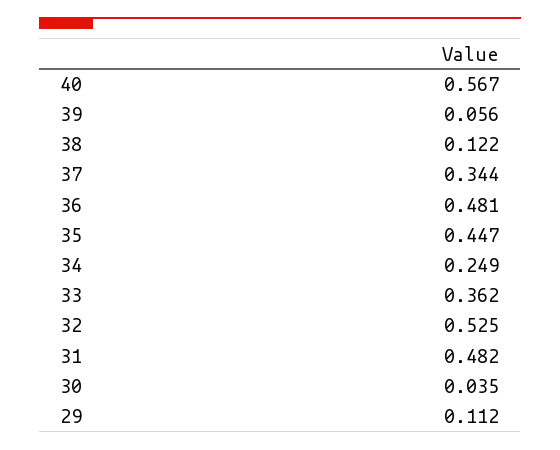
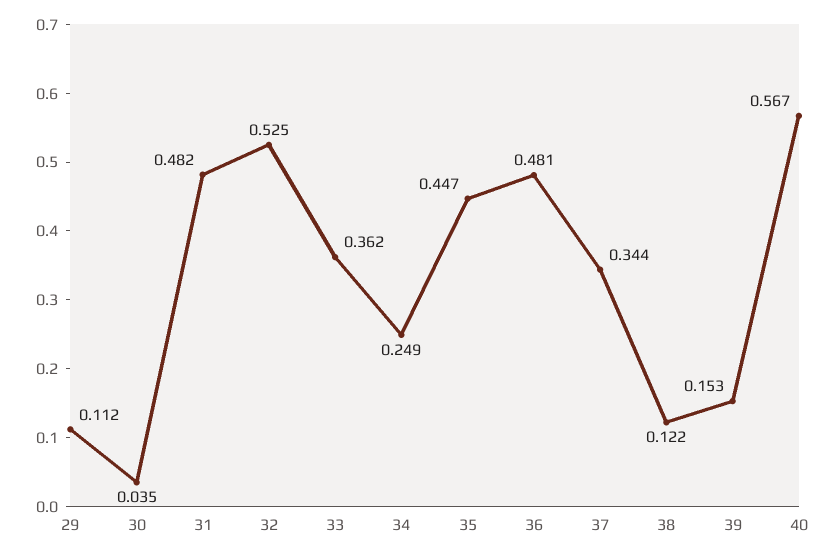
39: 0.056 -> 0.153

